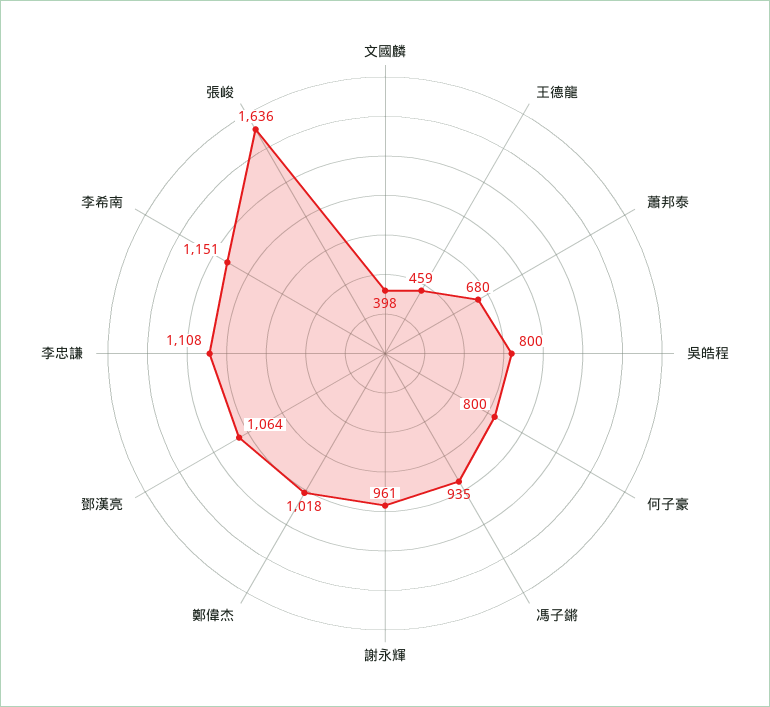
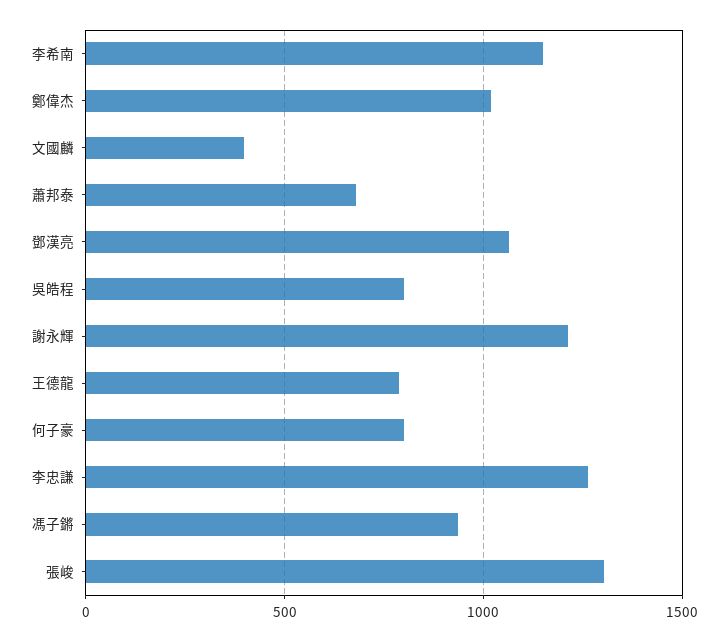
王德龍: 459 -> 800
謝永輝: 961 -> 1200
李忠謙: 1108 -> 1250
張峻: 1636 -> 1300

